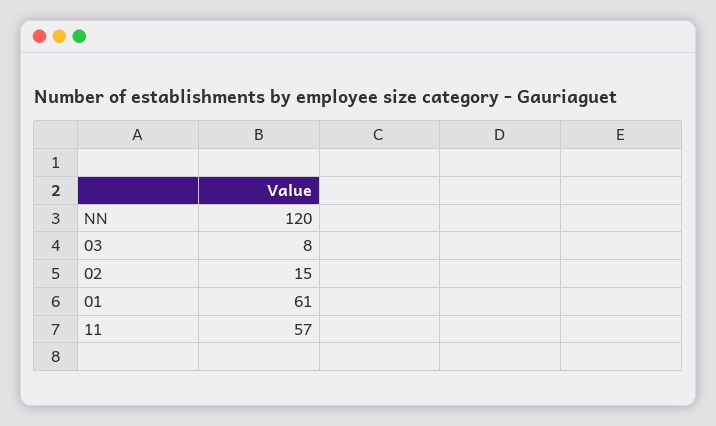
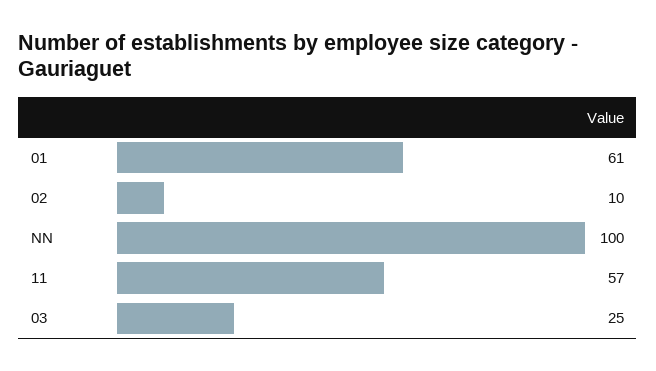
NN: 120 -> 100
03: 8 -> 25
02: 15 -> 10

